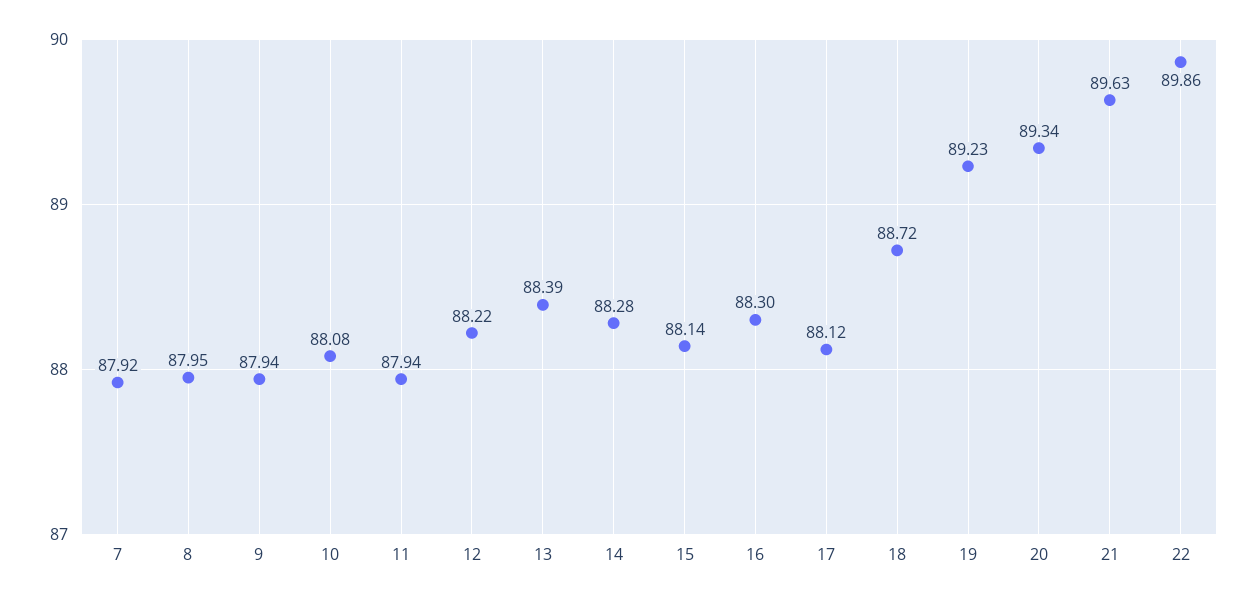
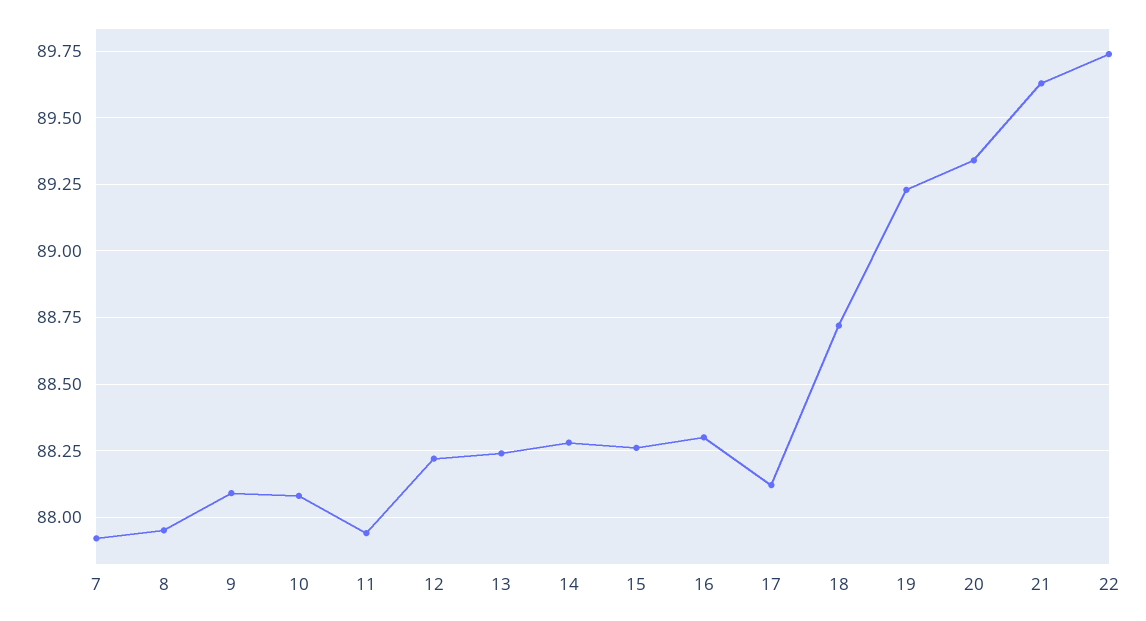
9: 87.94 -> 88.1
13: 88.39 -> 88.25
15: 88.14 -> 88.25
22: 89.86 -> 89.75

